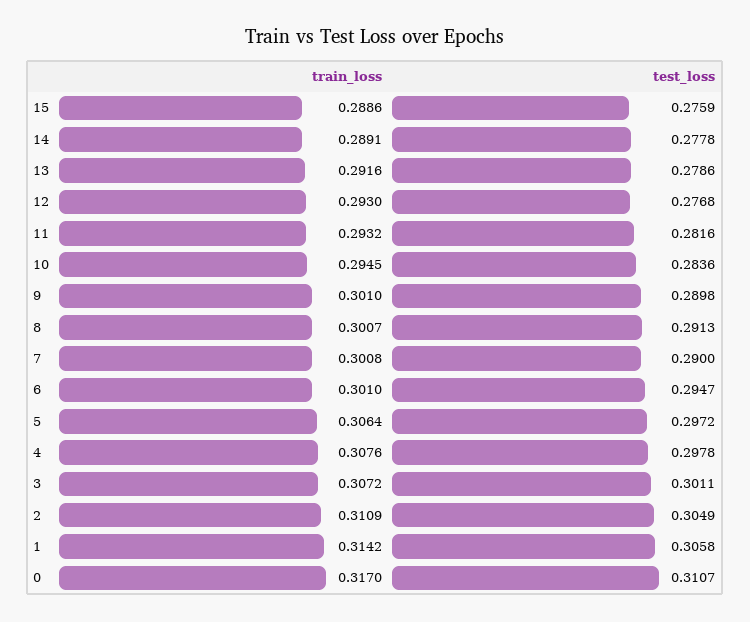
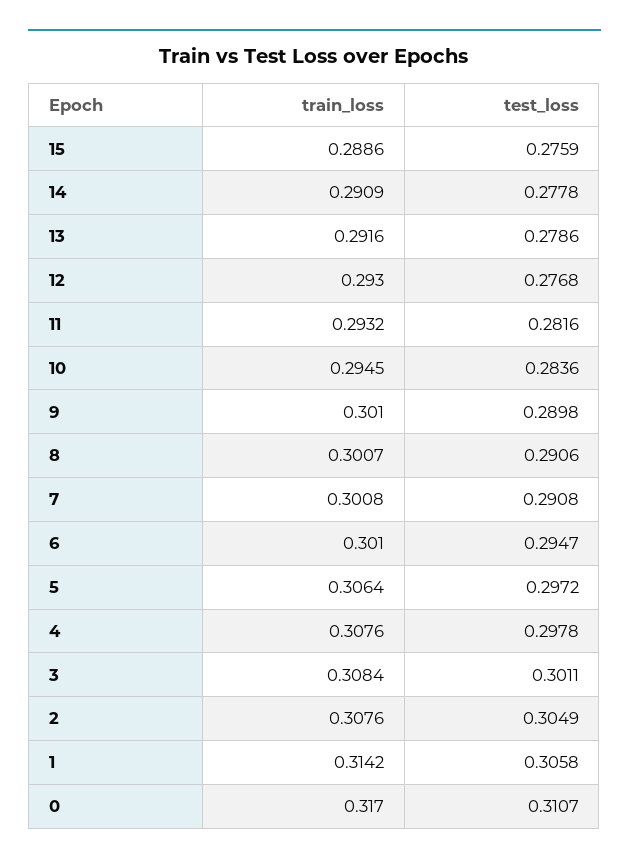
train_loss, 14: 0.2891 -> 0.2909
test_loss, 8: 0.2913 -> 0.2906
test_loss, 7: 0.29 -> 0.2908
train_loss, 3: 0.3072 -> 0.3084
train_loss, 2: 0.3109 -> 0.3076

